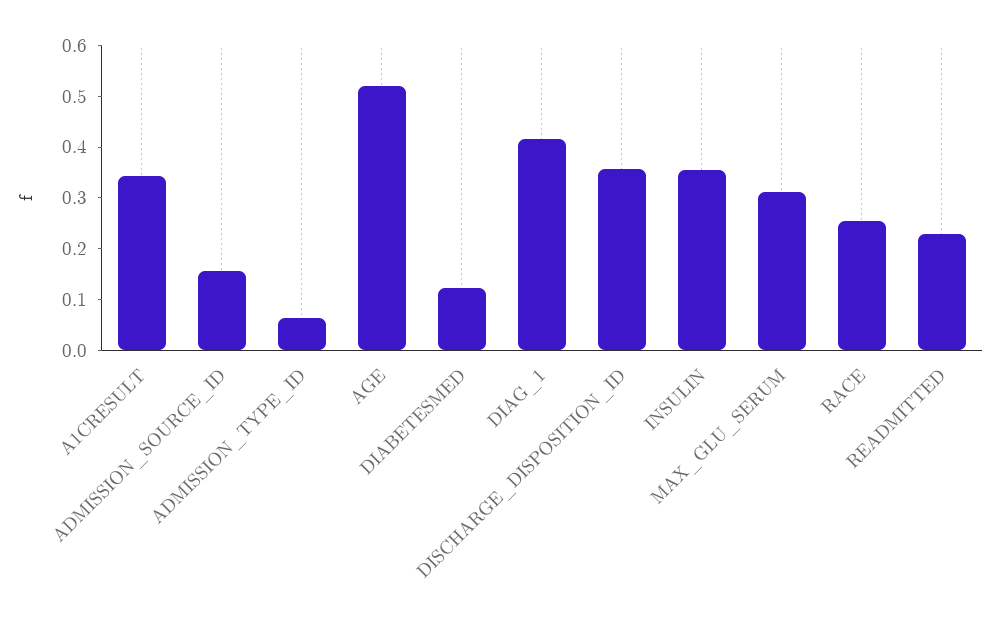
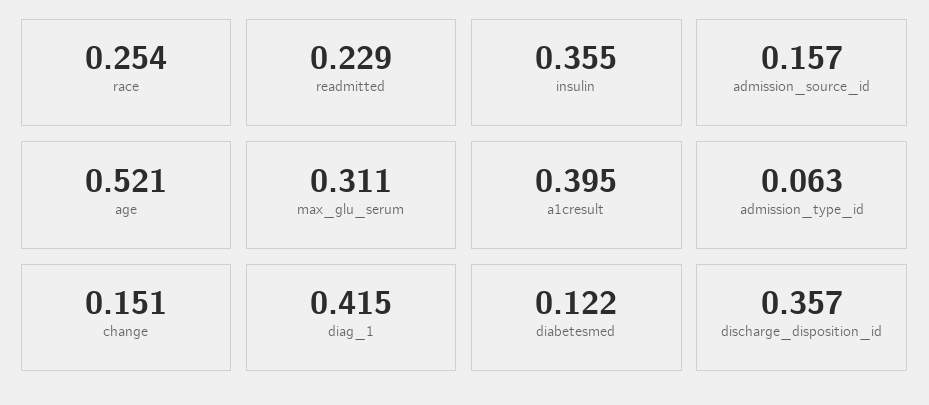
A1CRESULT: 0.34 -> 0.395
change: none -> 0.151

